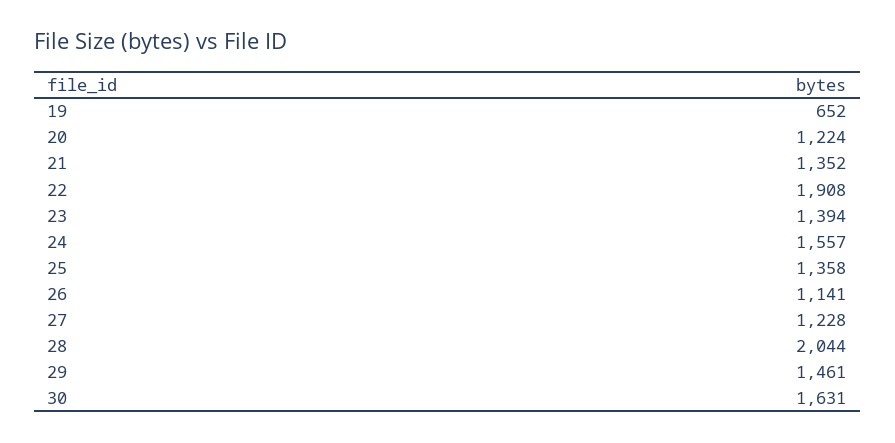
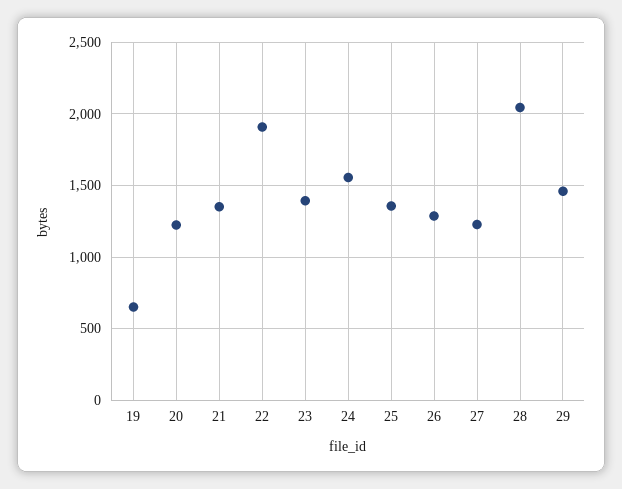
26: 1141 -> 1300
30: 1631 -> none

